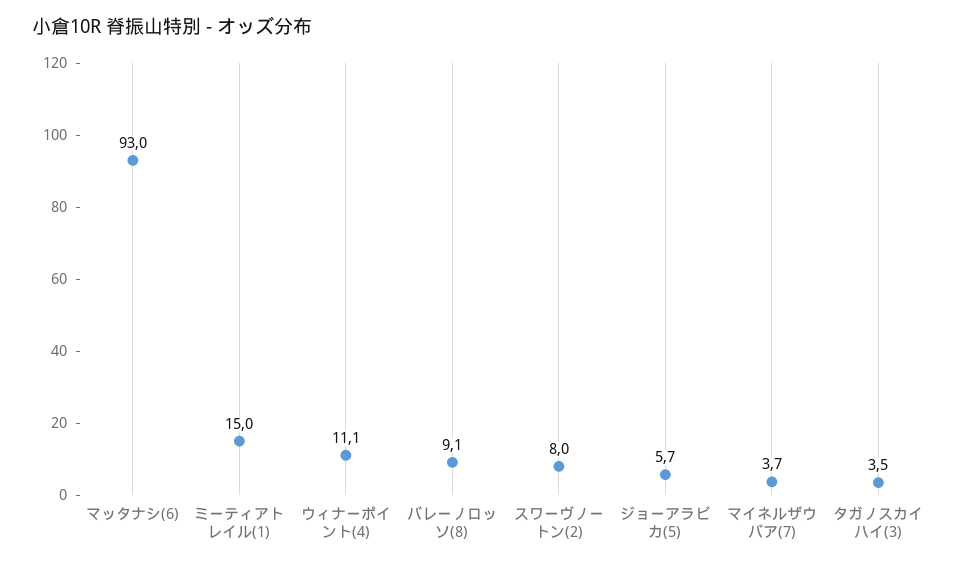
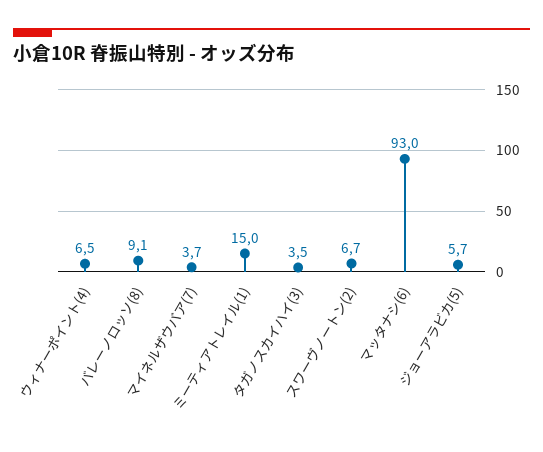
ウィナーポイント(4): 11.1 -> 6.5
スワーヴノートン(2): 8 -> 6.7

